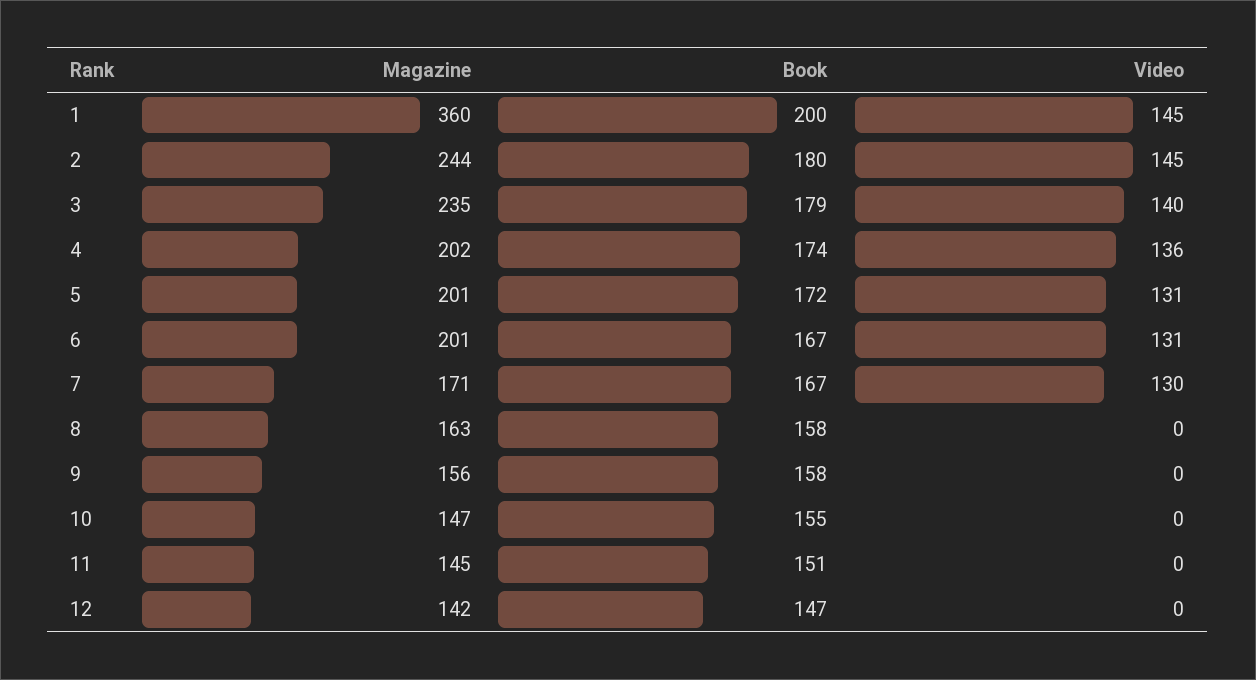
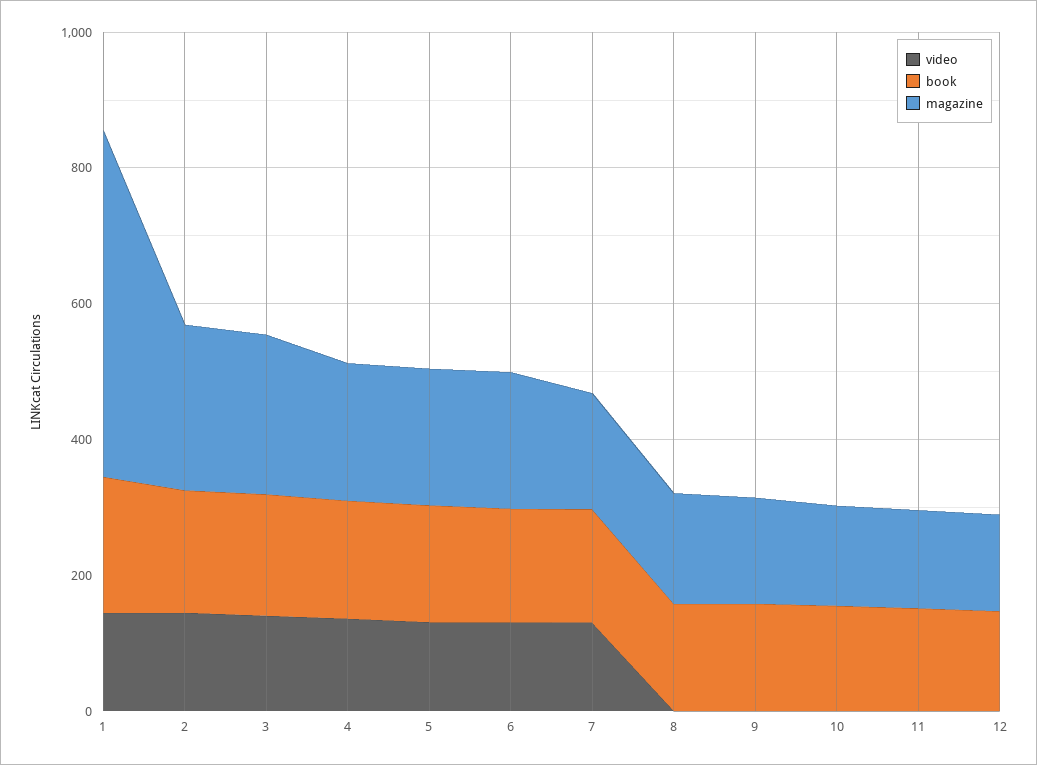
Magazine, 1: 360 -> 500

